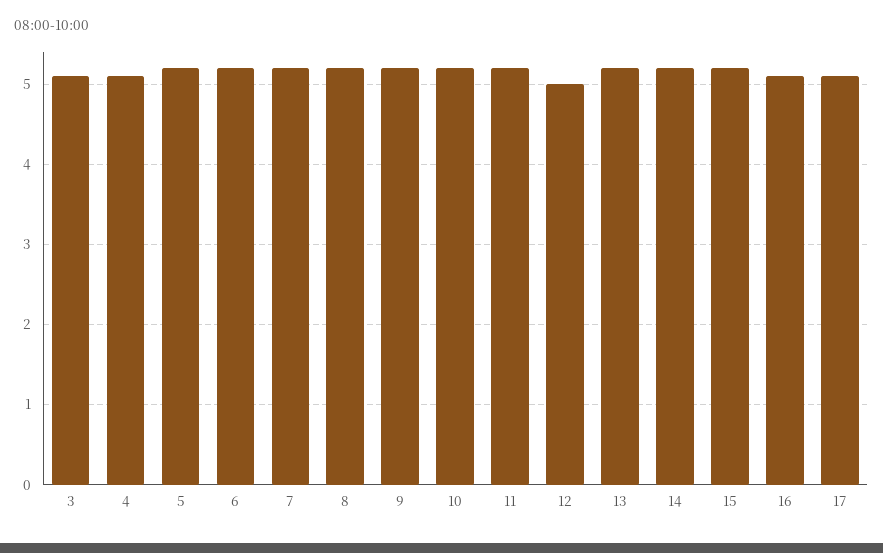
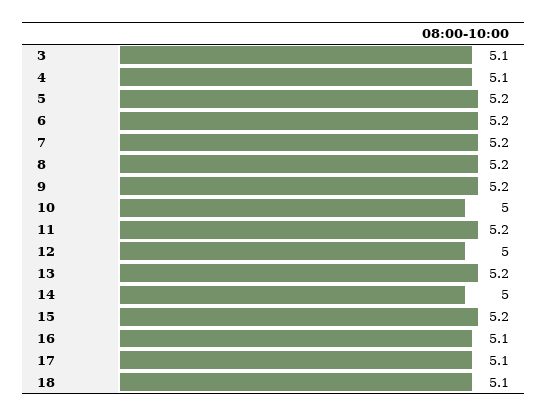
10: 5.2 -> 5
14: 5.2 -> 5
18: none -> 5.1

